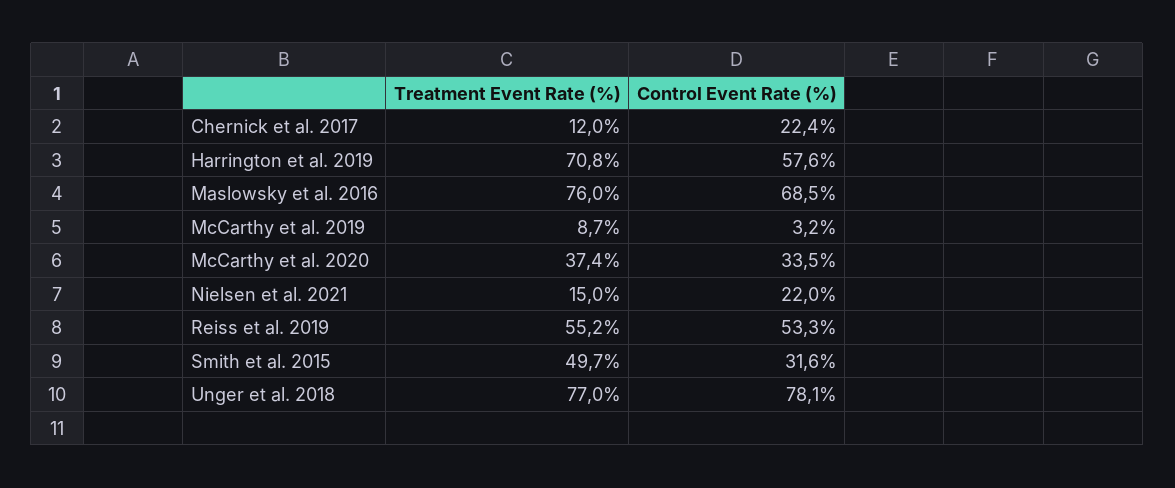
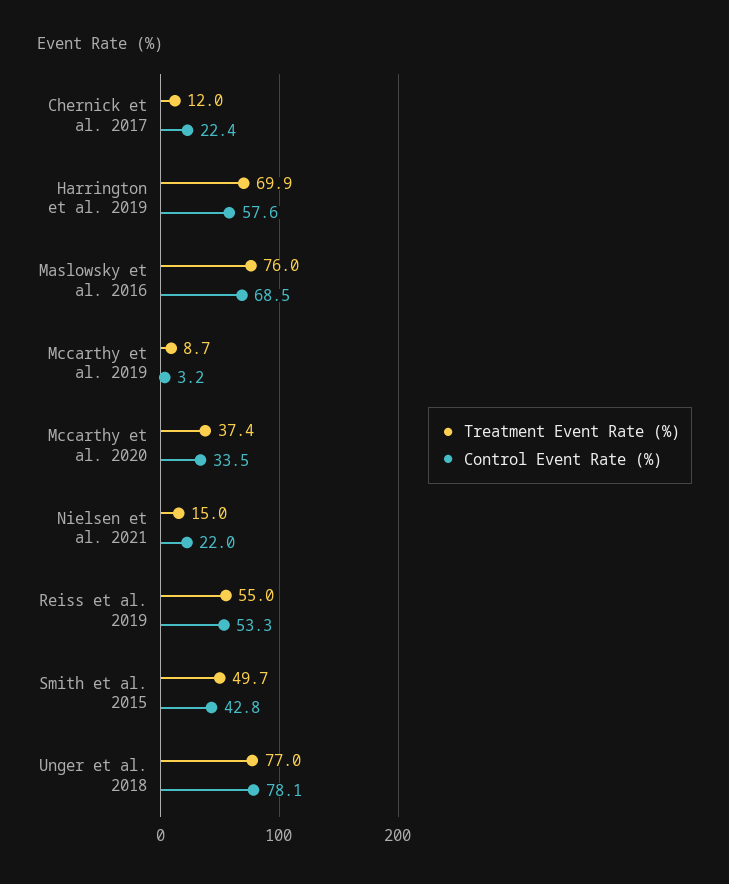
Treatment Event Rate (%), Harrington et al. 2019: 70.8 -> 69.9
Treatment Event Rate (%), Reiss et al. 2019: 55.2 -> 55
Control Event Rate (%), Smith et al. 2015: 31.6 -> 42.8

